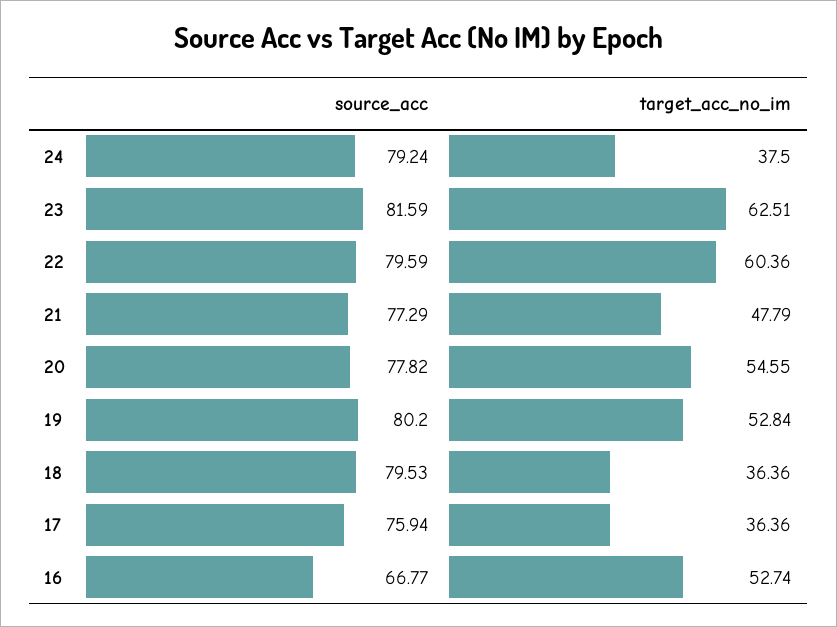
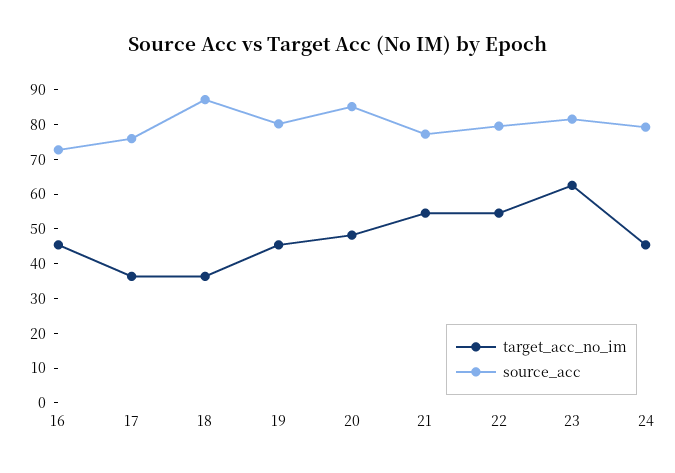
target_acc_no_im, 24: 37.5 -> 45
target_acc_no_im, 22: 60.36 -> 55
target_acc_no_im, 21: 47.79 -> 55
source_acc, 20: 77.82 -> 85
target_acc_no_im, 20: 54.55 -> 47.5
target_acc_no_im, 19: 52.84 -> 45
source_acc, 18: 79.53 -> 87.5
source_acc, 16: 66.77 -> 72.5
target_acc_no_im, 16: 52.74 -> 45

